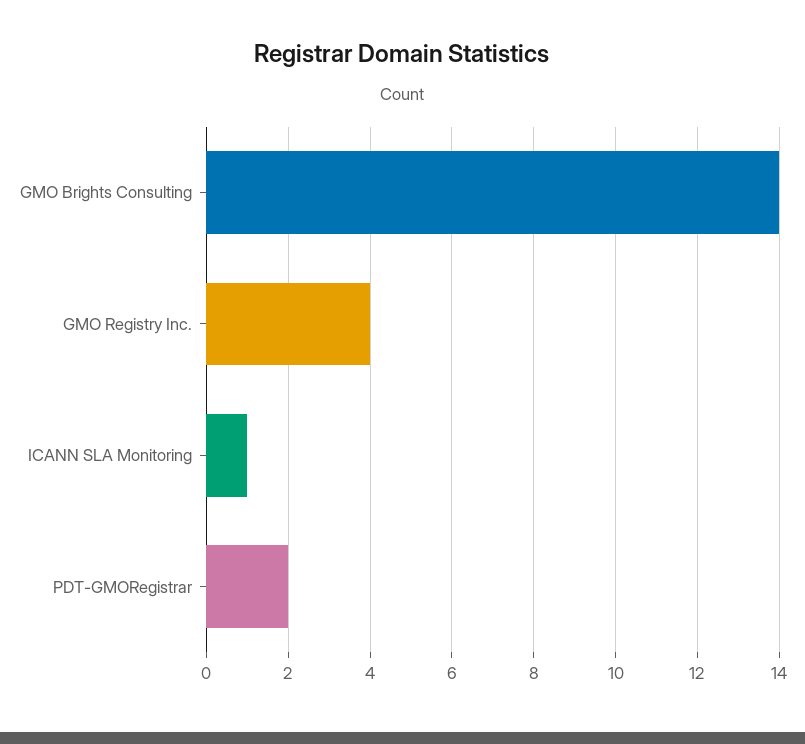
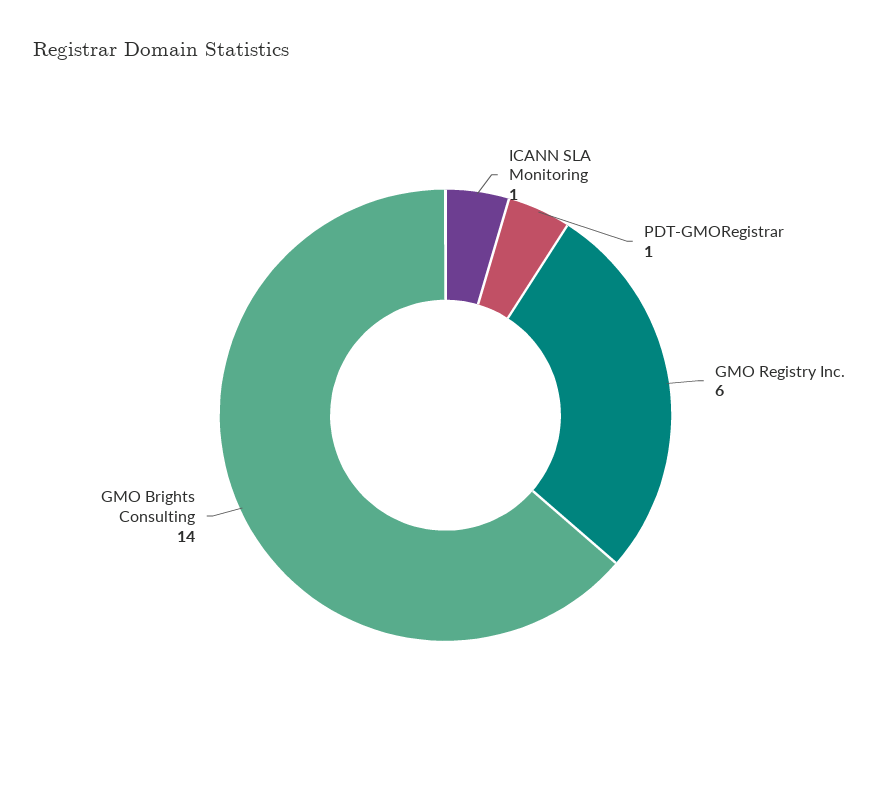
GMO Registry Inc.: 4 -> 6
PDT-GMORegistrar: 2 -> 1

